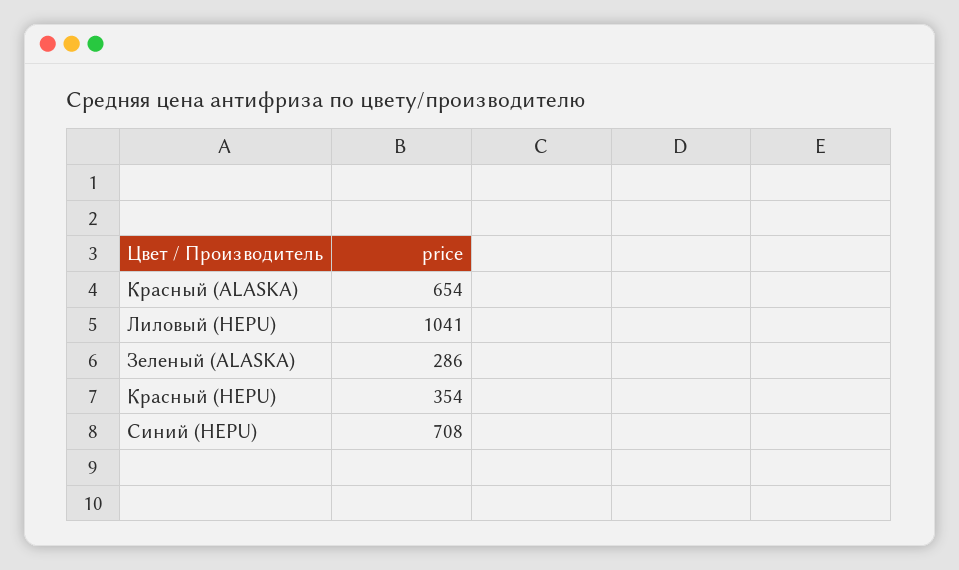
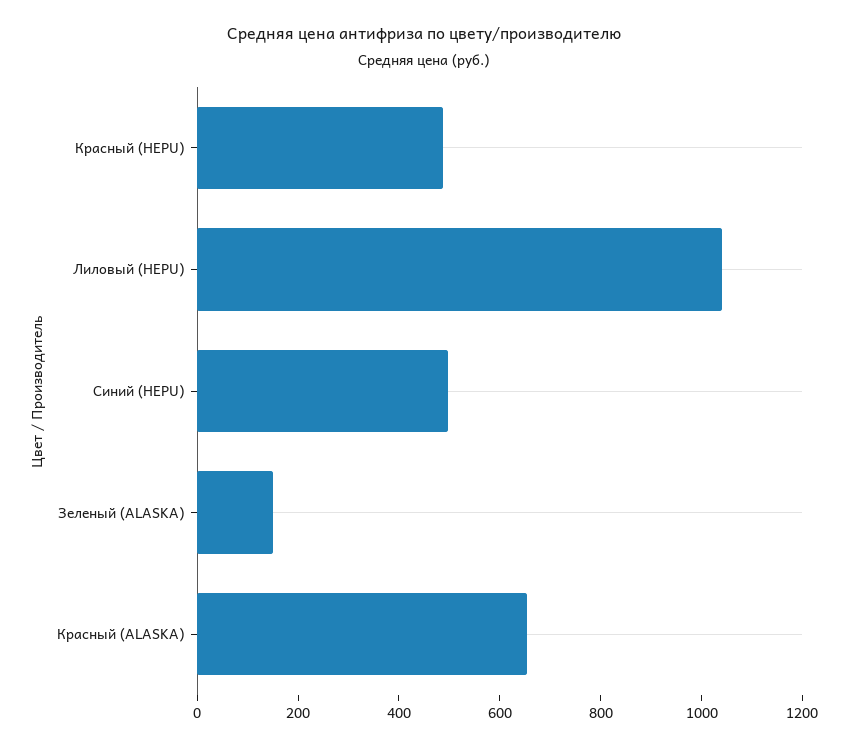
Зеленый (ALASKA): 286 -> 150
Красный (HEPU): 354 -> 500
Синий (HEPU): 708 -> 500

